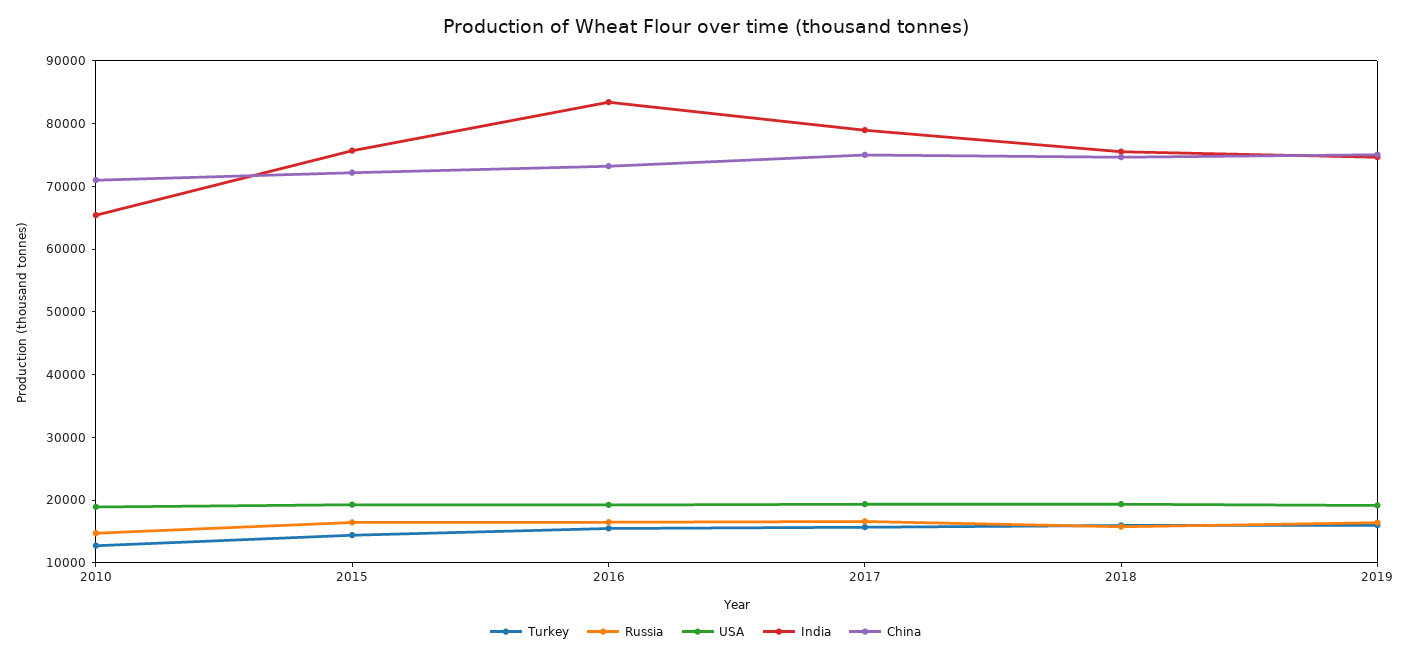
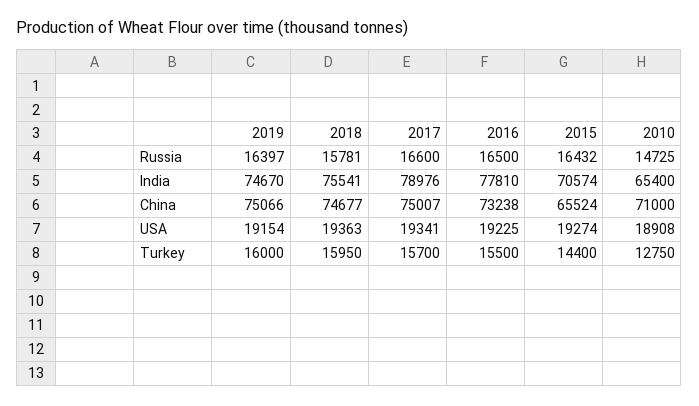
India, 2015: 76000 -> 70574
China, 2015: 72000 -> 65524
India, 2016: 84000 -> 77810

